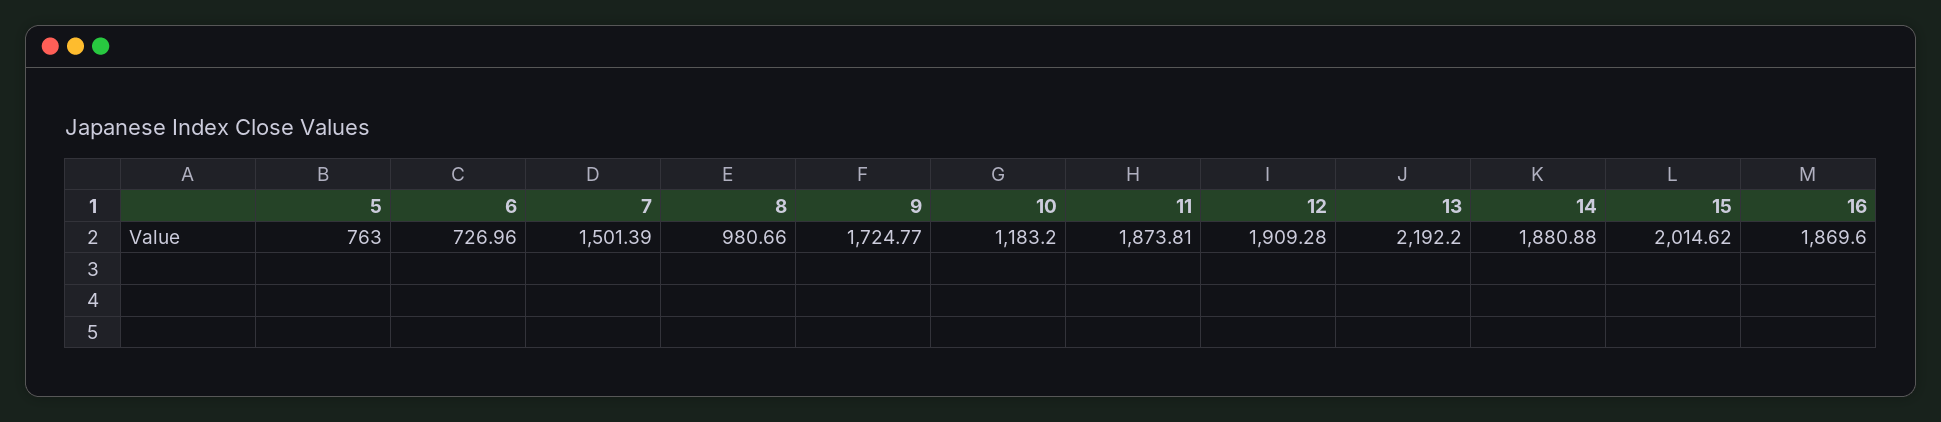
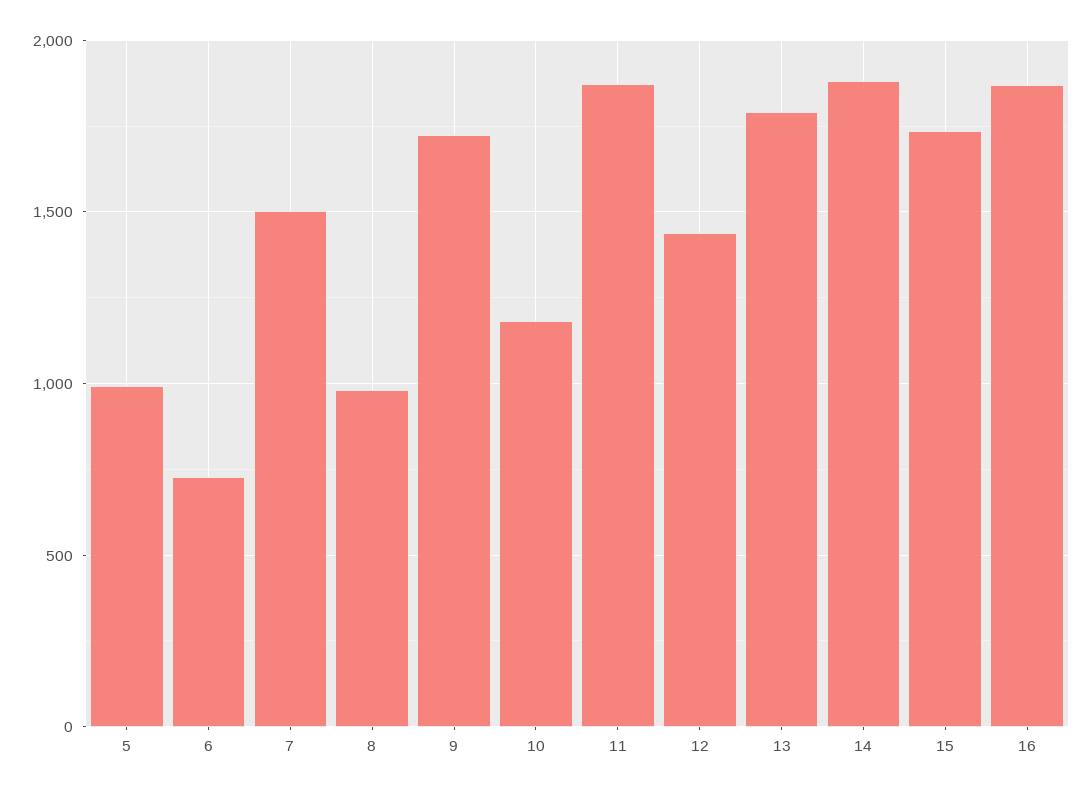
5: 763 -> 1000
12: 1909.28 -> 1450
13: 2192.2 -> 1800
15: 2014.62 -> 1750

